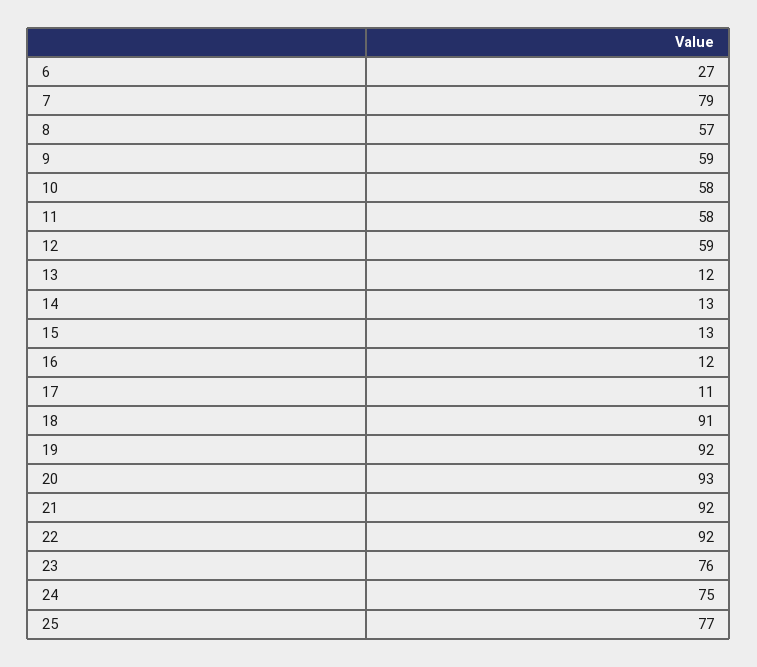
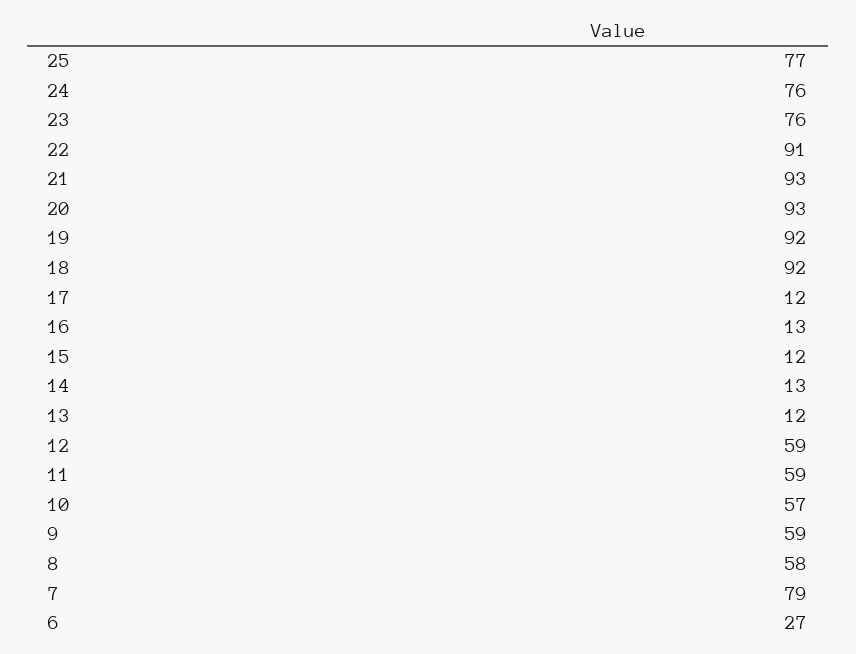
8: 57 -> 58
10: 58 -> 57
11: 58 -> 59
15: 13 -> 12
16: 12 -> 13
17: 11 -> 12
18: 91 -> 92
21: 92 -> 93
22: 92 -> 91
24: 75 -> 76

